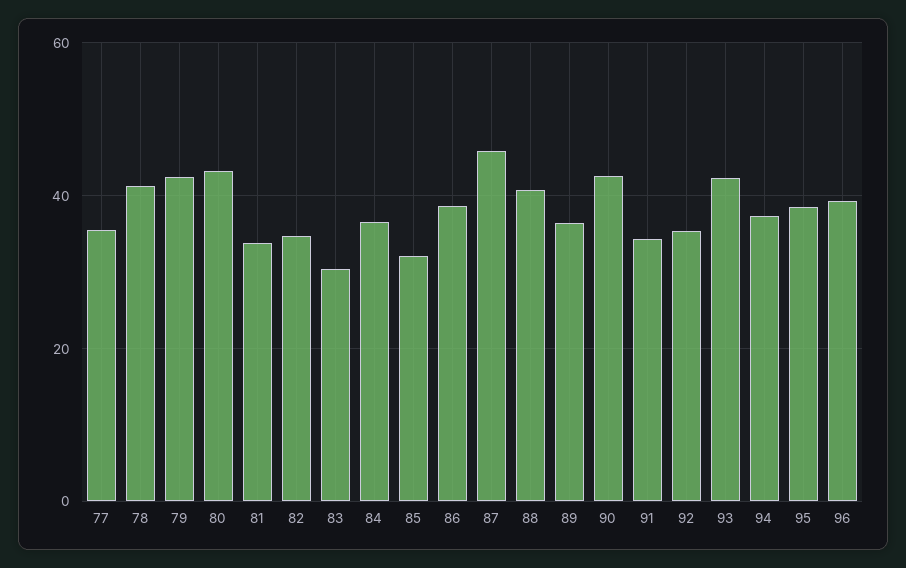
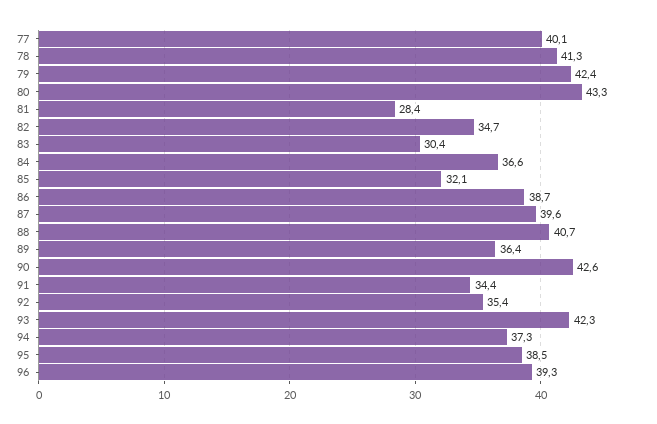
77: 36 -> 40.1
81: 34 -> 28.4
87: 46 -> 39.6

